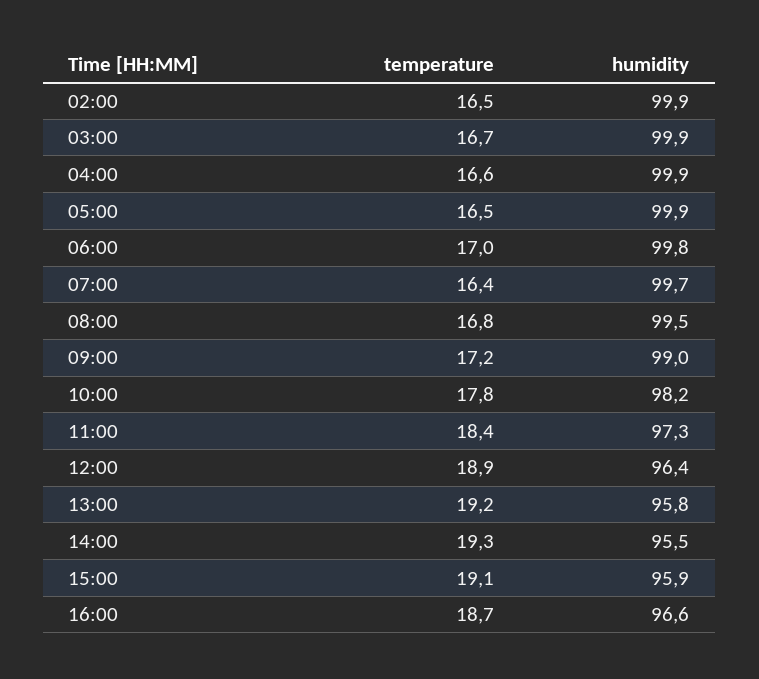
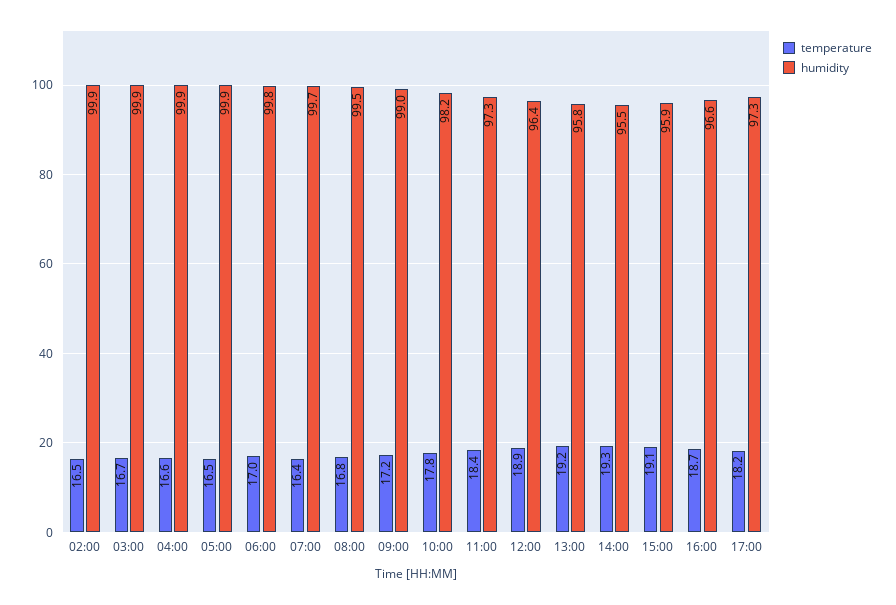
temperature, 17:00: none -> 18.2
humidity, 17:00: none -> 97.3

